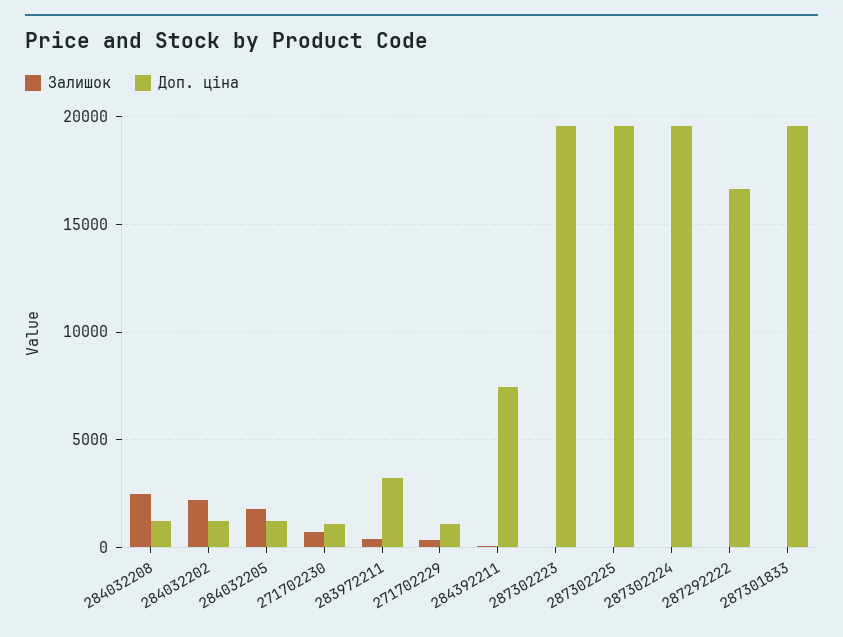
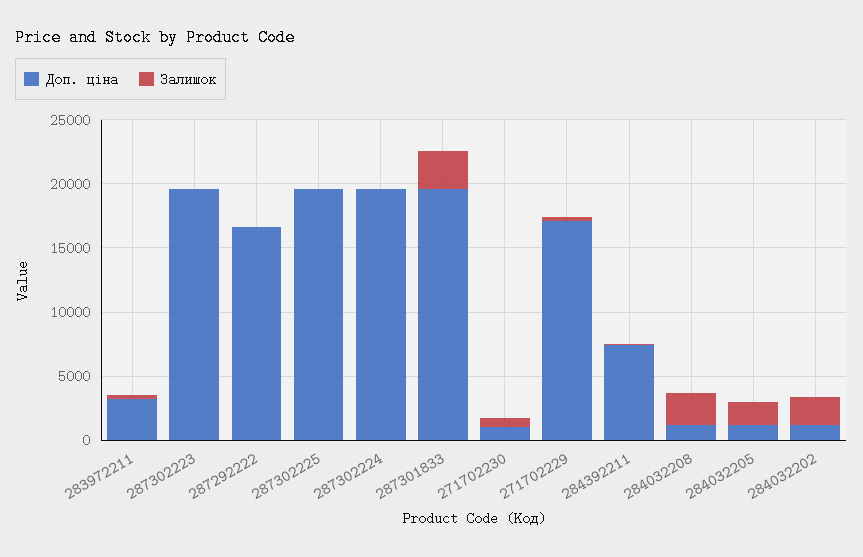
Доп. ціна, 271702229: 1000 -> 17000
Залишок, 287301833: 0 -> 3000

